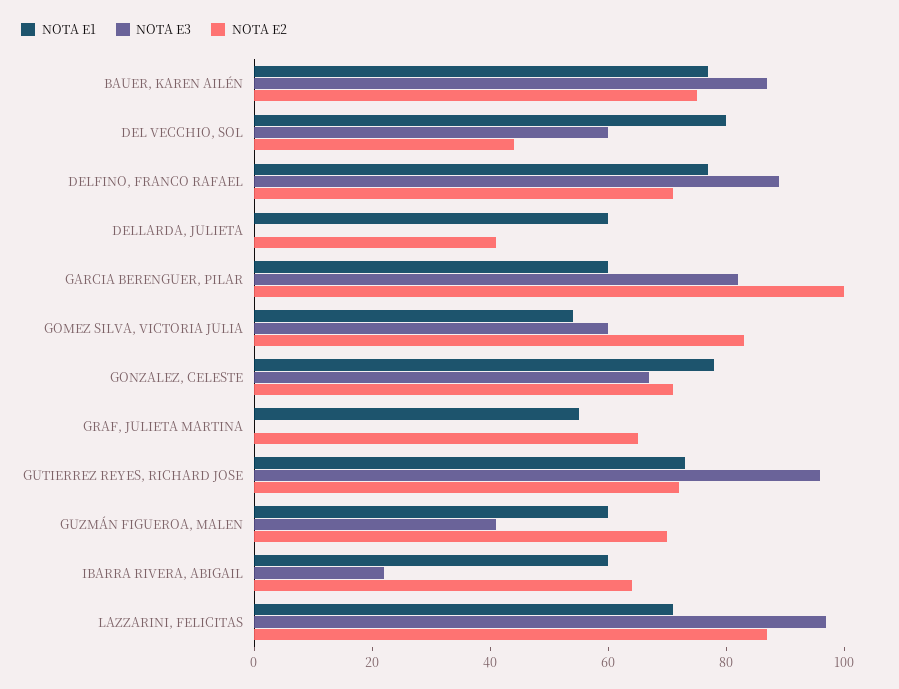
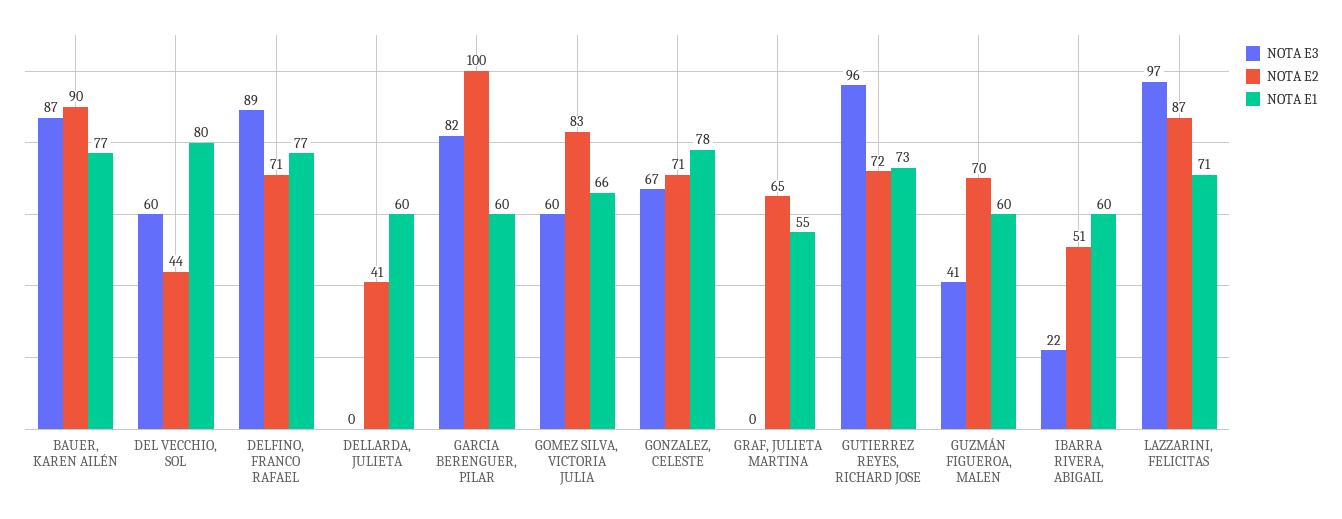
NOTA E2, BAUER, KAREN AILÉN: 75 -> 90
NOTA E1, GOMEZ SILVA, VICTORIA JULIA: 55 -> 66
NOTA E2, IBARRA RIVERA, ABIGAIL: 65 -> 51

